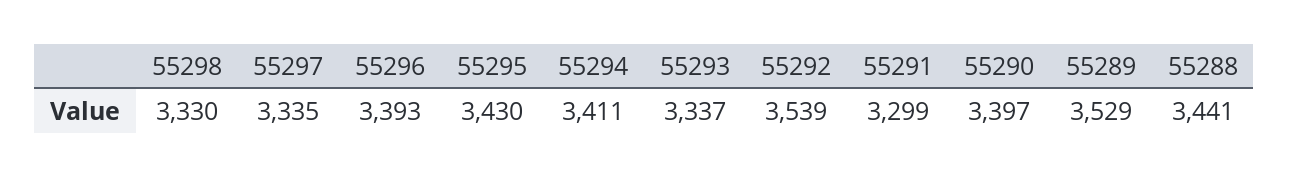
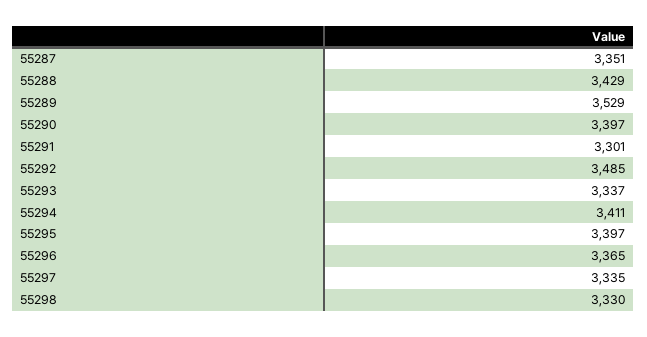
55296: 3393 -> 3365
55295: 3430 -> 3397
55292: 3539 -> 3485
55291: 3299 -> 3301
55288: 3441 -> 3429
55287: none -> 3351

